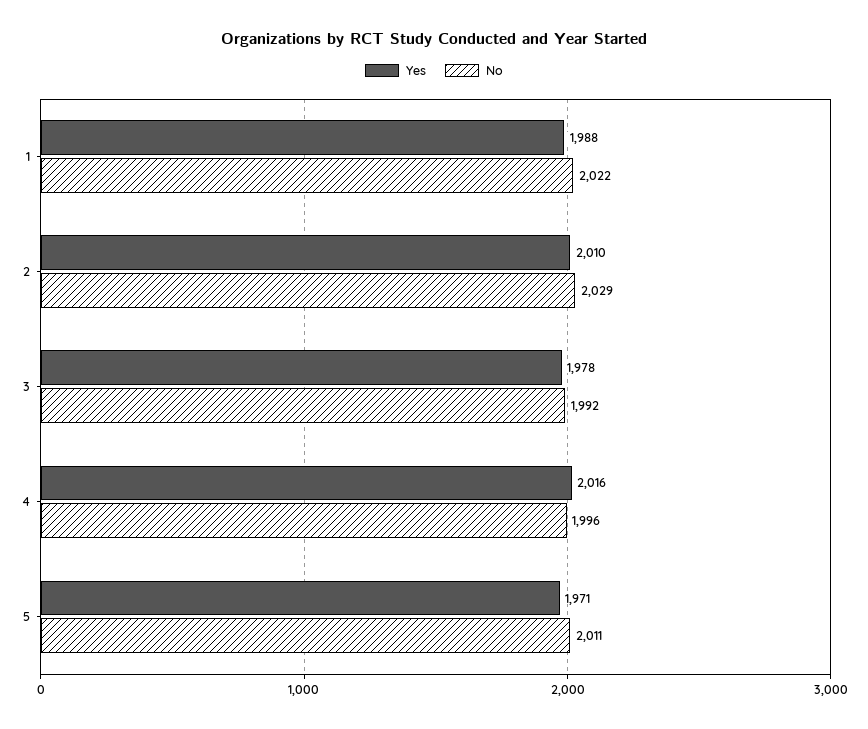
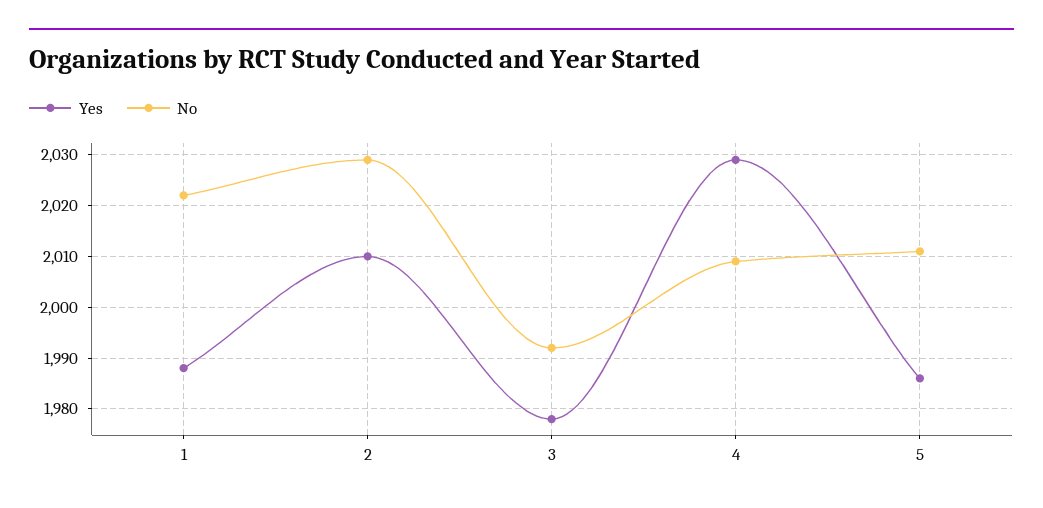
Yes, 4: 2016 -> 2030
No, 4: 1996 -> 2010
Yes, 5: 1971 -> 1985

